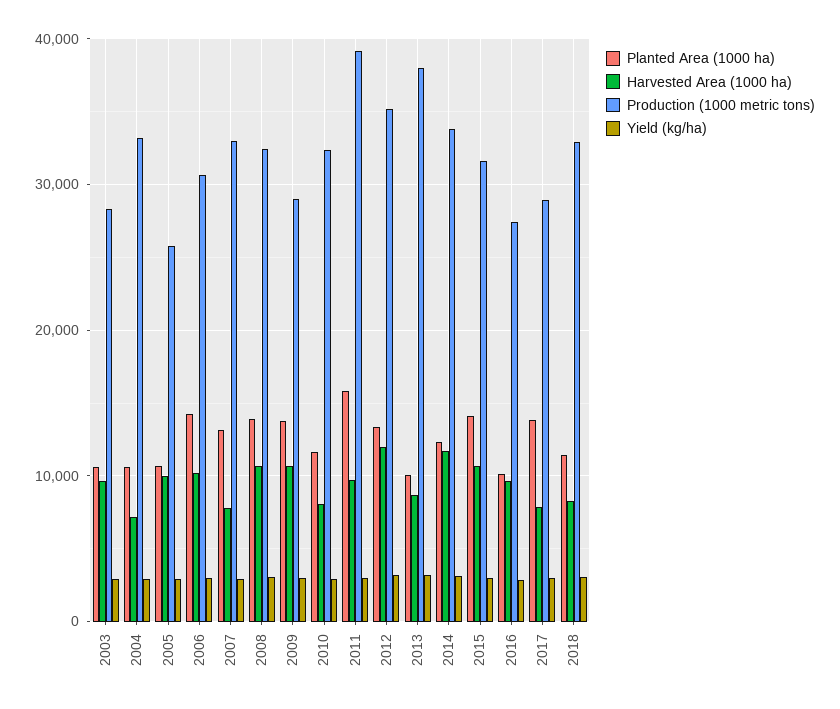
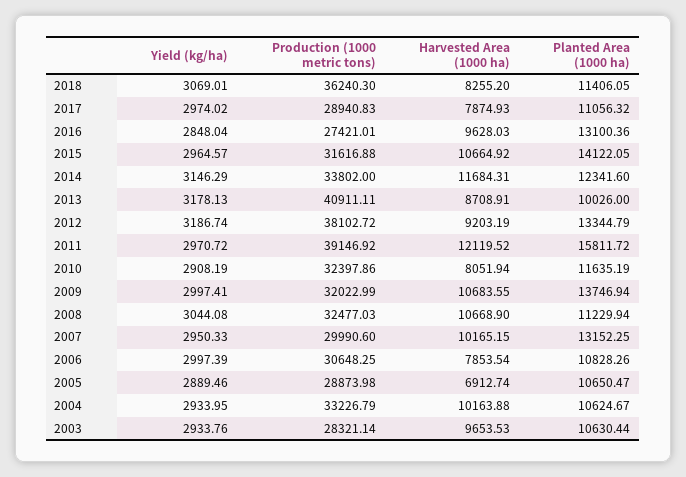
Harvested Area (1000 ha), 2004: 7000 -> 10163.88
Harvested Area (1000 ha), 2005: 10000 -> 6912.74
Production (1000 metric tons), 2005: 26000 -> 28873.98
Planted Area (1000 ha), 2006: 14000 -> 10828.26
Harvested Area (1000 ha), 2006: 10000 -> 7853.54
Harvested Area (1000 ha), 2007: 8000 -> 10165.15
Production (1000 metric tons), 2007: 33000 -> 29990.6
Planted Area (1000 ha), 2008: 14000 -> 11229.94
Production (1000 metric tons), 2009: 29000 -> 32022.99
Harvested Area (1000 ha), 2011: 10000 -> 12119.52
Harvested Area (1000 ha), 2012: 12000 -> 9203.19
Production (1000 metric tons), 2012: 35000 -> 38102.72
Production (1000 metric tons), 2013: 38000 -> 40911.11
Planted Area (1000 ha), 2016: 10000 -> 13100.36
Planted Area (1000 ha), 2017: 14000 -> 11056.32
Production (1000 metric tons), 2018: 33000 -> 36240.3

